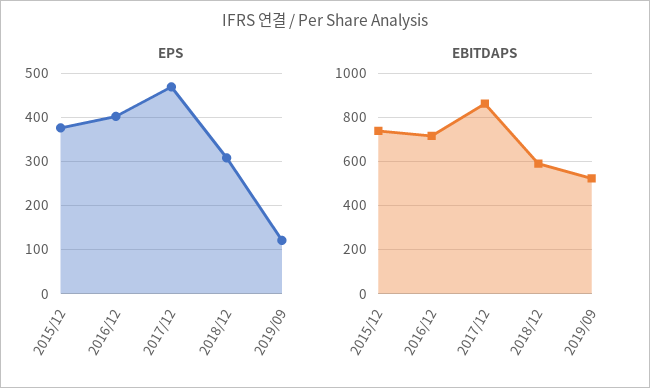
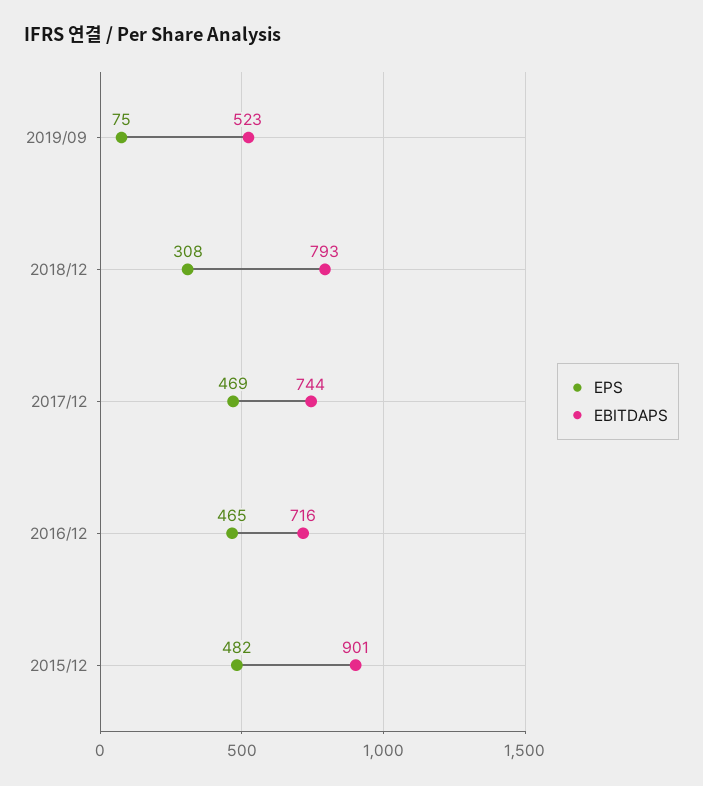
EPS, 2015/12: 380 -> 482
EPS, 2016/12: 400 -> 465
EPS, 2019/09: 120 -> 75
EBITDAPS, 2015/12: 750 -> 901
EBITDAPS, 2017/12: 850 -> 744
EBITDAPS, 2018/12: 600 -> 793

